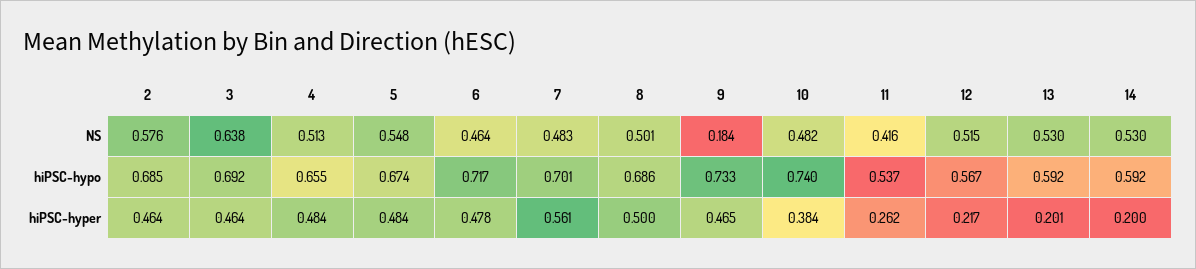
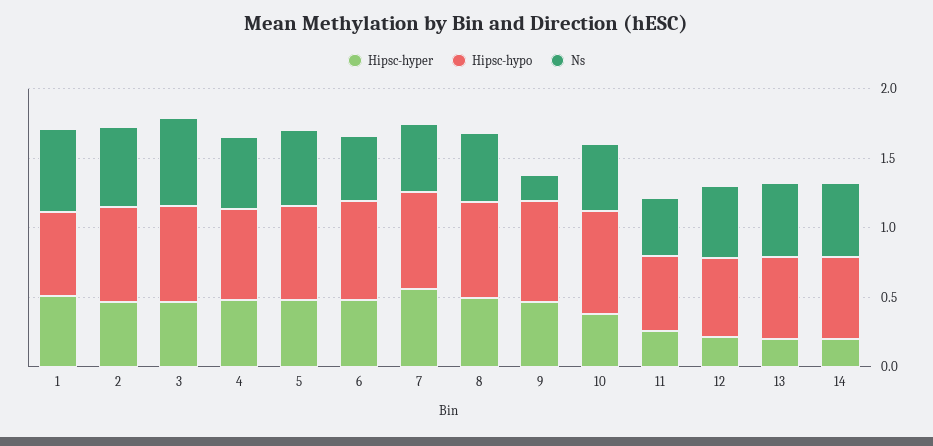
hiPSC-hyper, 1: none -> 0.5
hiPSC-hypo, 1: none -> 0.6
NS, 1: none -> 0.6

